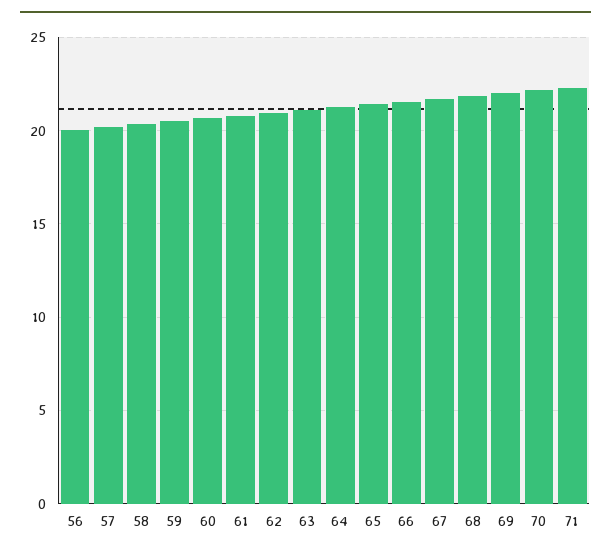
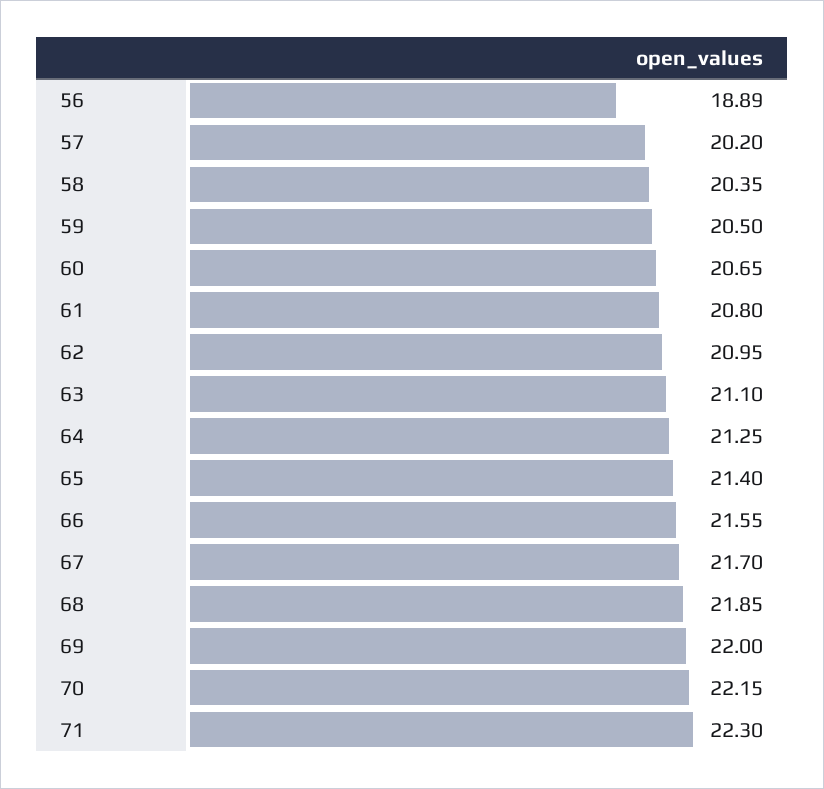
56: 20 -> 18.89

